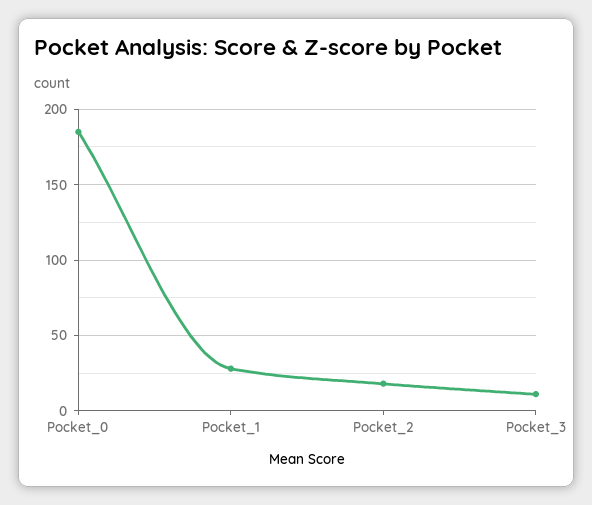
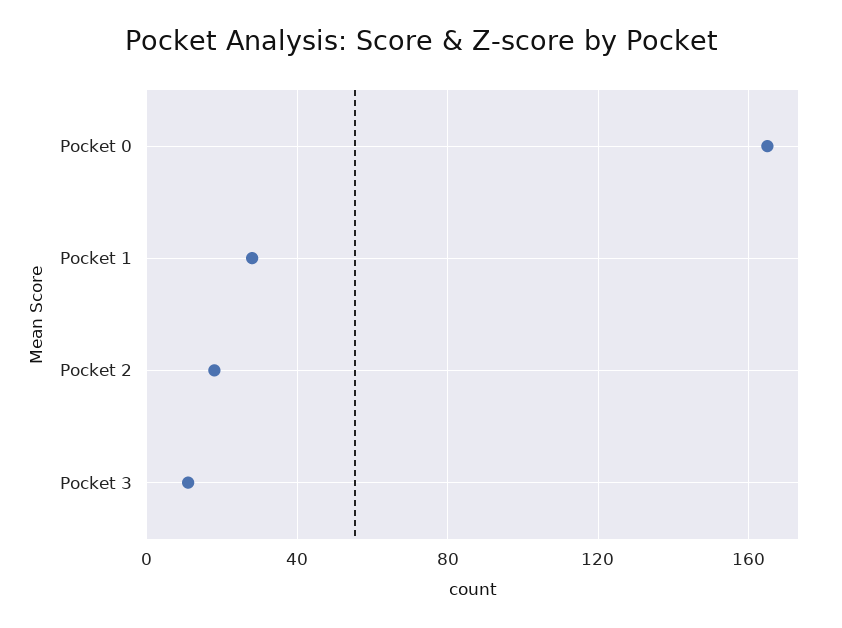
Pocket_0: 185 -> 165

